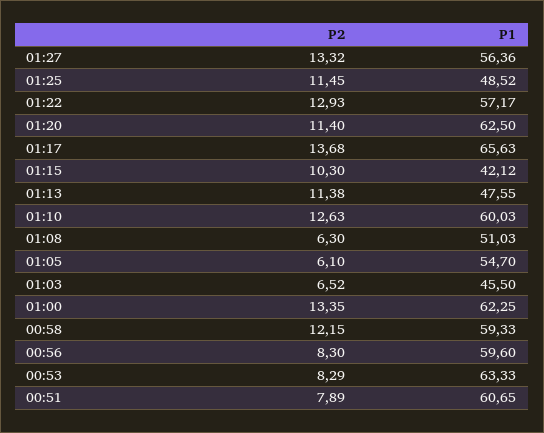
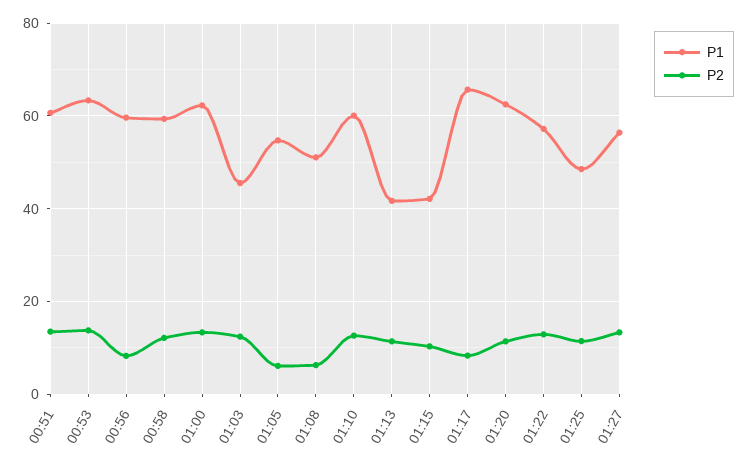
P2, 01:17: 13.68 -> 8
P1, 01:13: 47.55 -> 42
P2, 01:03: 6.52 -> 12
P2, 00:53: 8.29 -> 14
P2, 00:51: 7.89 -> 14

